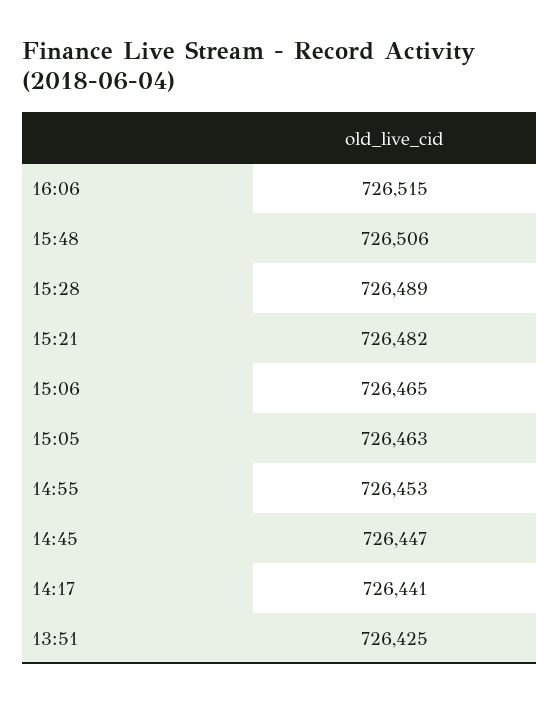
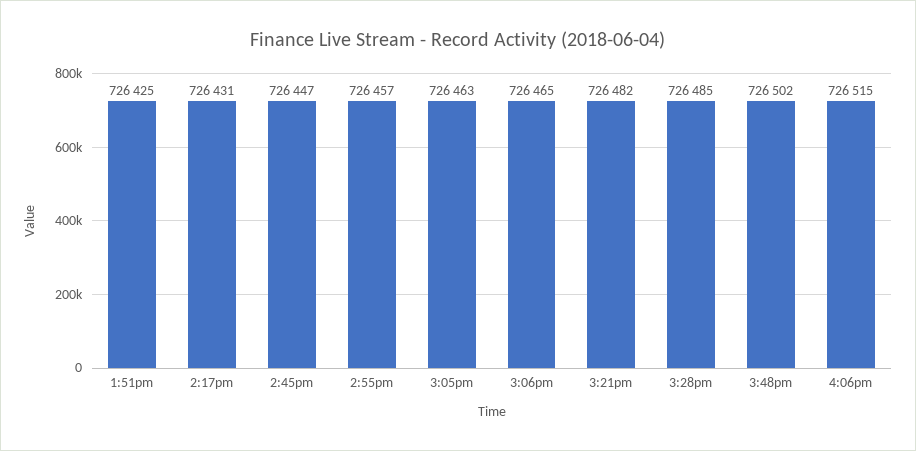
15:48: 726506 -> 726502
15:28: 726489 -> 726485
14:55: 726453 -> 726457
14:17: 726441 -> 726431

